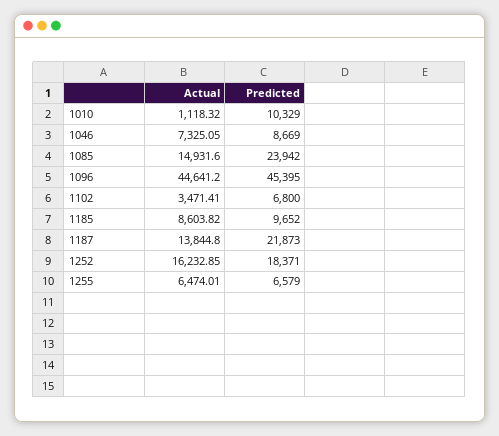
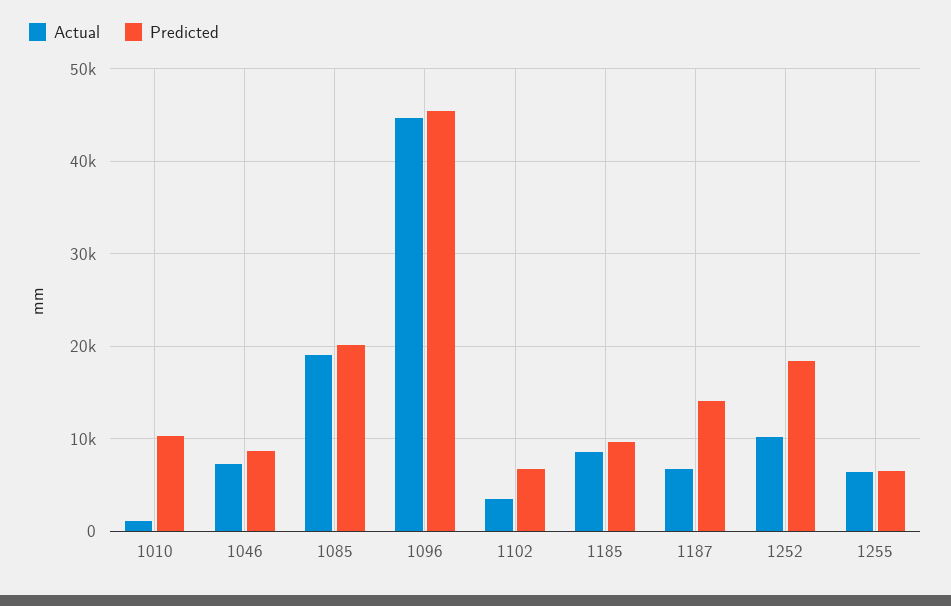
Actual, 1085: 14931.6 -> 19000
Predicted, 1085: 23942 -> 20000
Actual, 1187: 13844.8 -> 7000
Predicted, 1187: 21873 -> 14000
Actual, 1252: 16232.85 -> 10000

